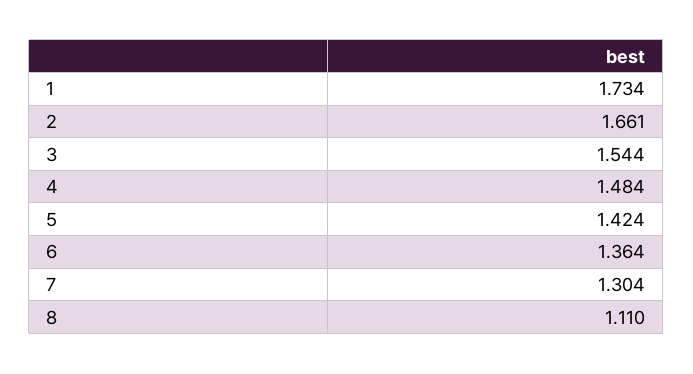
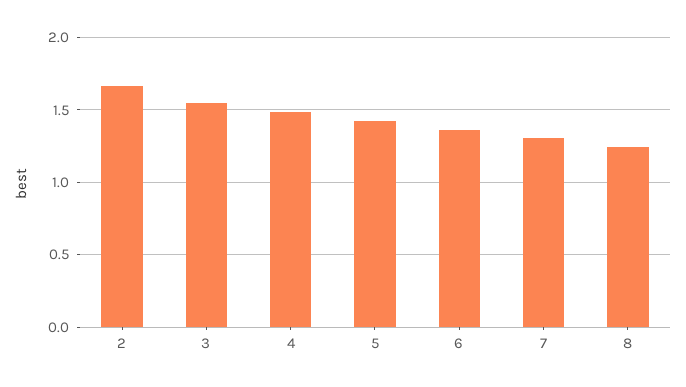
1: 1.734 -> none
8: 1.11 -> 1.25

